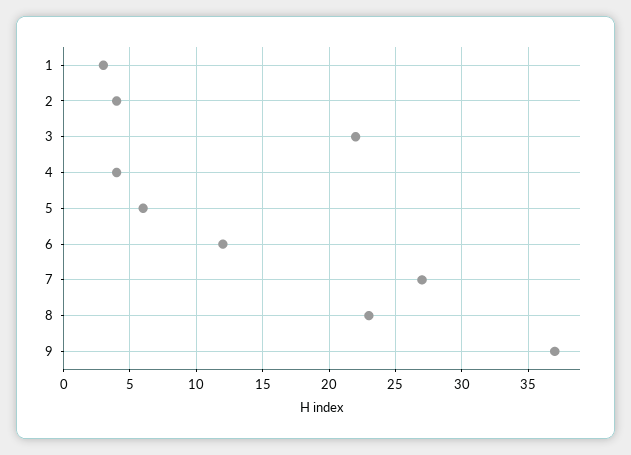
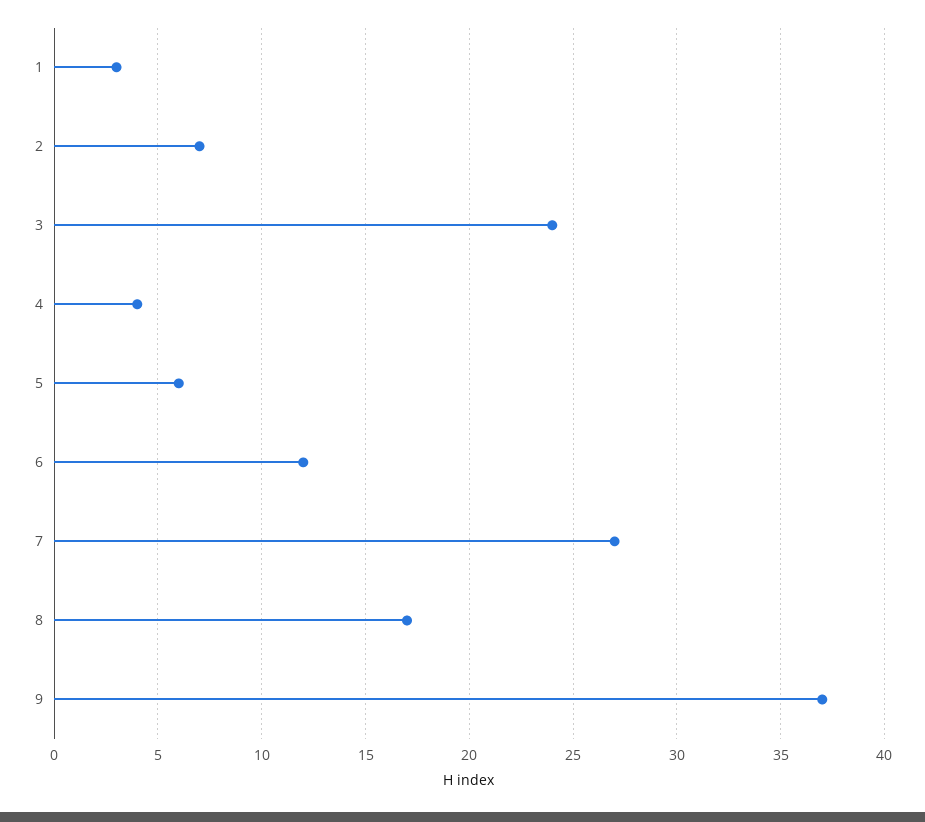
2: 4 -> 7
3: 22 -> 24
8: 23 -> 17

